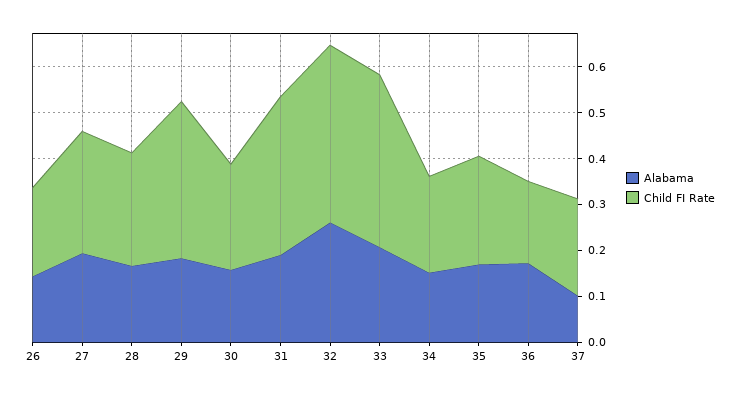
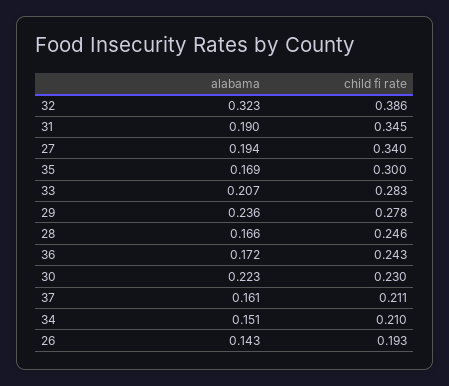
Child FI Rate, 27: 0.26 -> 0.34
Alabama, 29: 0.18 -> 0.236
Child FI Rate, 29: 0.34 -> 0.278
Alabama, 30: 0.16 -> 0.223
Alabama, 32: 0.26 -> 0.323
Child FI Rate, 33: 0.38 -> 0.283
Child FI Rate, 35: 0.24 -> 0.3
Child FI Rate, 36: 0.18 -> 0.243
Alabama, 37: 0.1 -> 0.161

